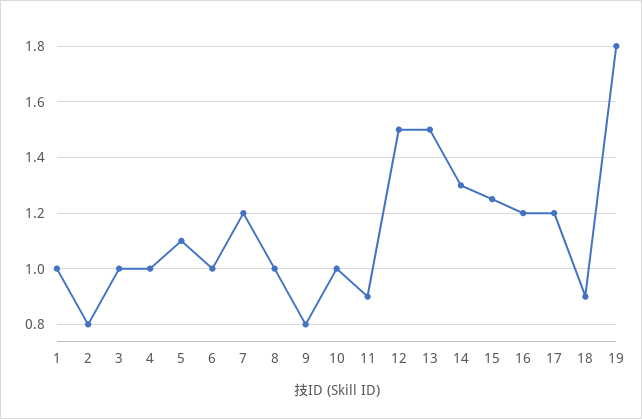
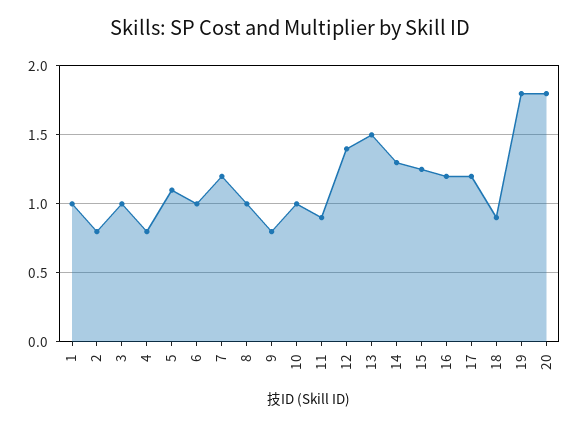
4: 1 -> 0.8
12: 1.5 -> 1.4
20: none -> 1.8

